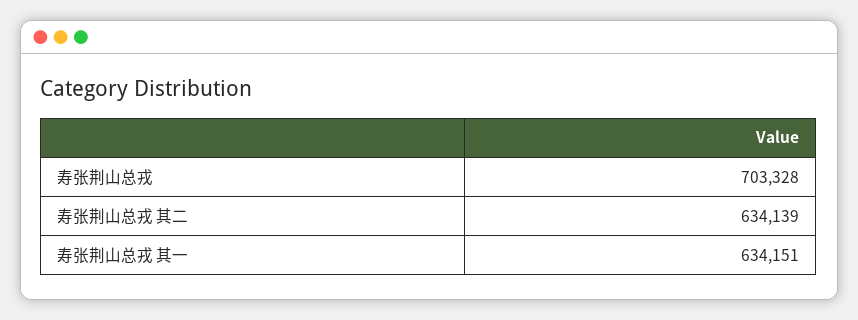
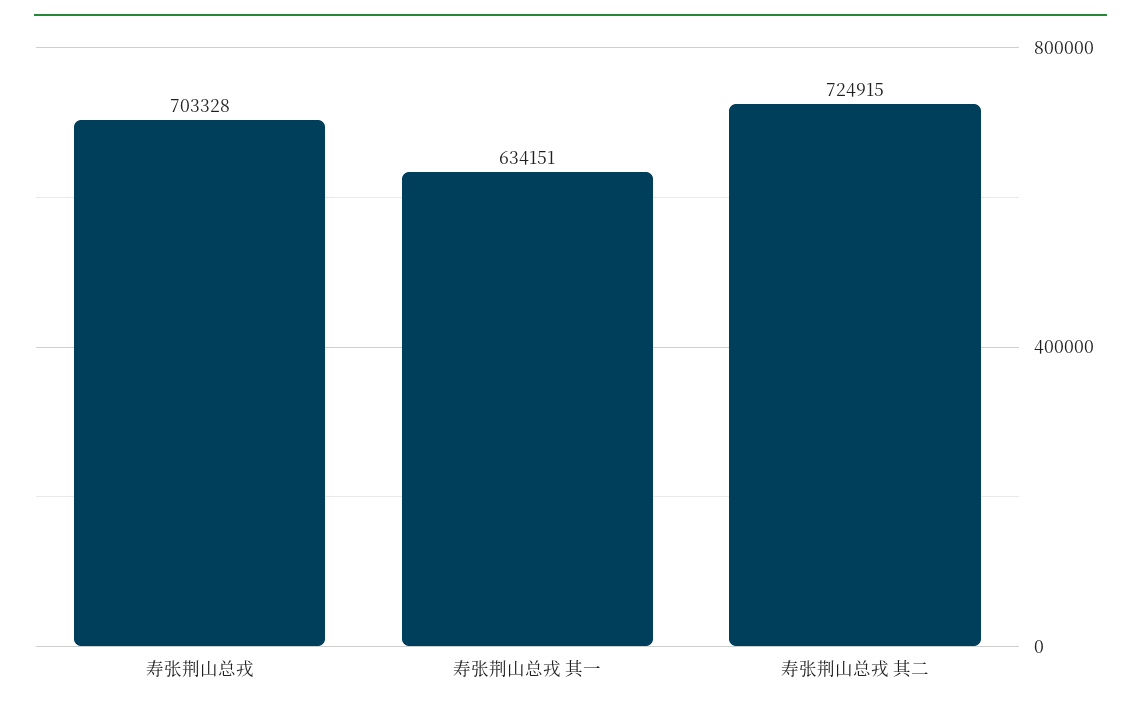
寿张荆山总戎 其二: 634139 -> 724915

